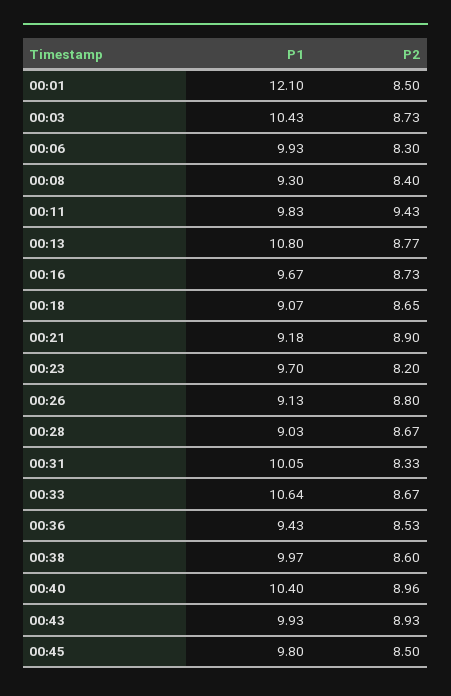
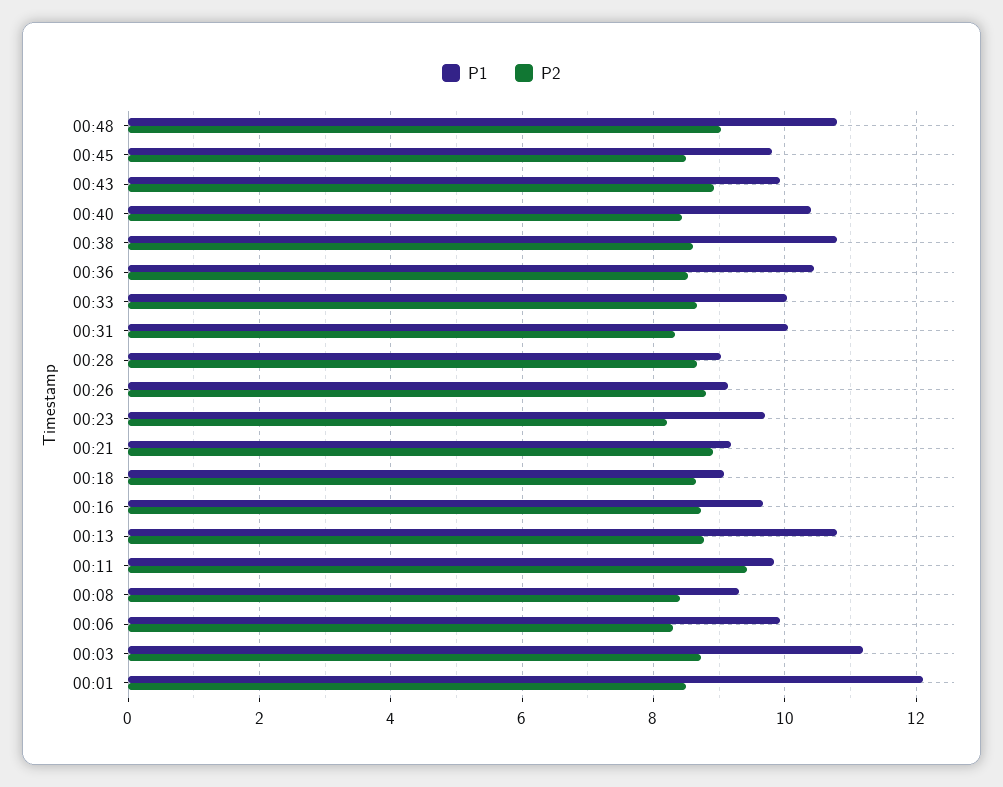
P1, 00:03: 10.43 -> 11.2
P1, 00:33: 10.64 -> 10
P1, 00:36: 9.43 -> 10.4
P1, 00:38: 9.97 -> 10.8
P2, 00:40: 8.96 -> 8.4
P1, 00:48: none -> 10.8
P2, 00:48: none -> 9

